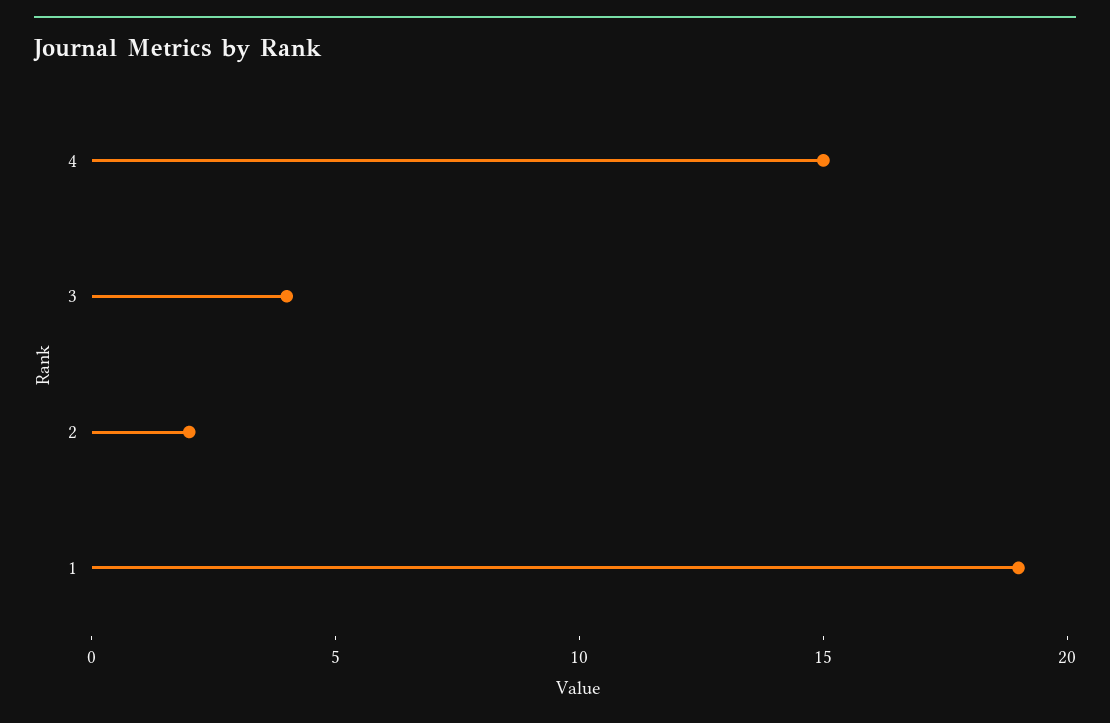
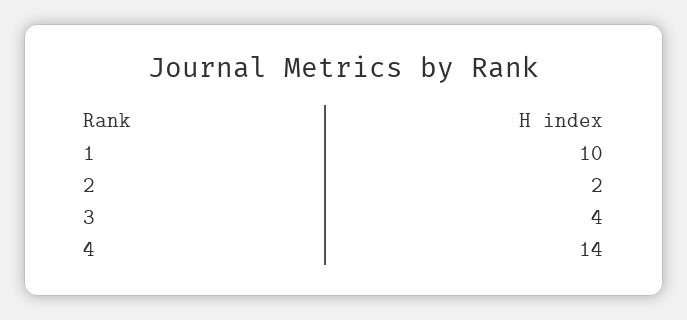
4: 15 -> 14
1: 19 -> 10

